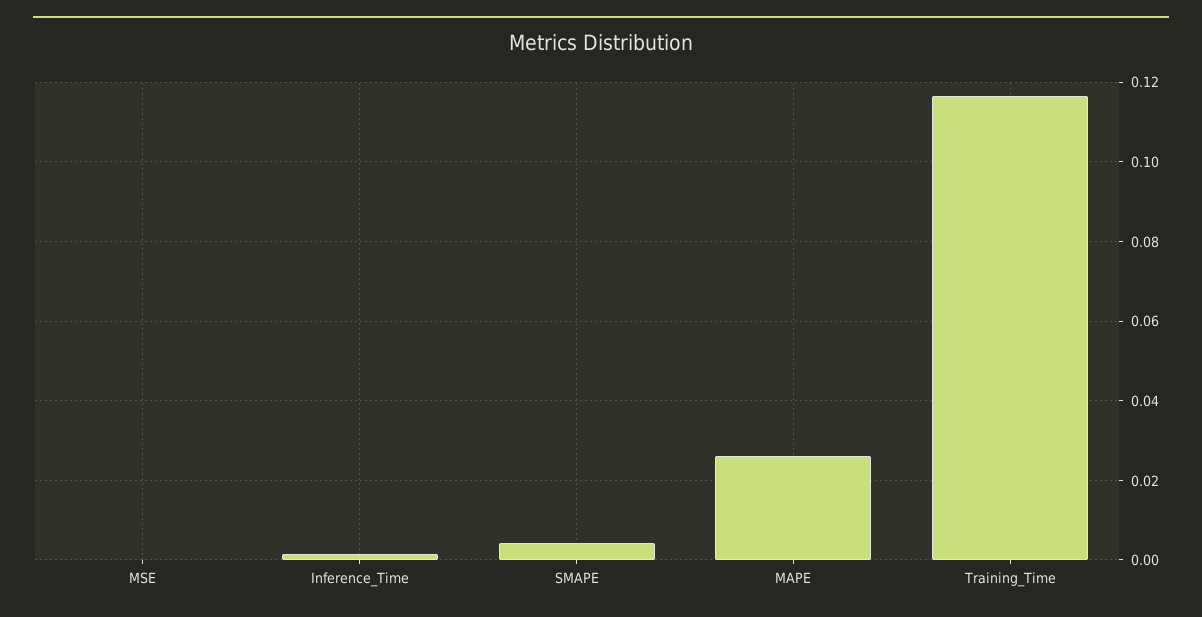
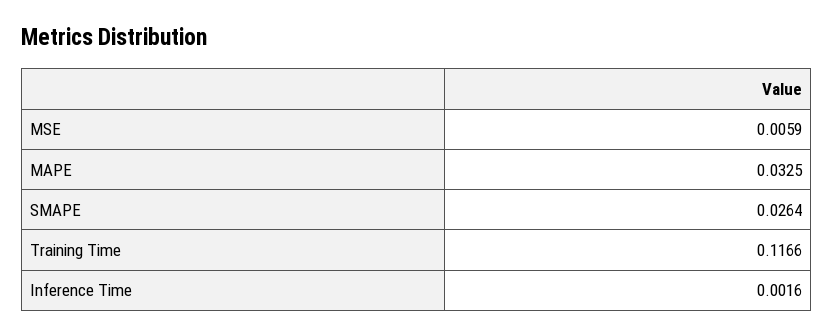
MSE: 0 -> 0.0059
SMAPE: 0.004 -> 0.0264
MAPE: 0.026 -> 0.0325

